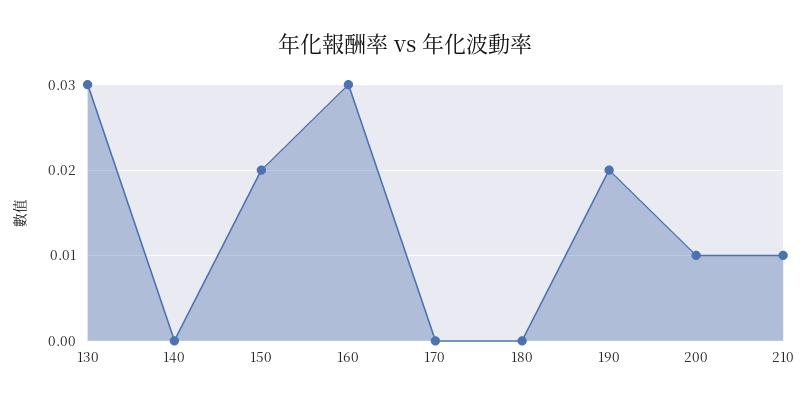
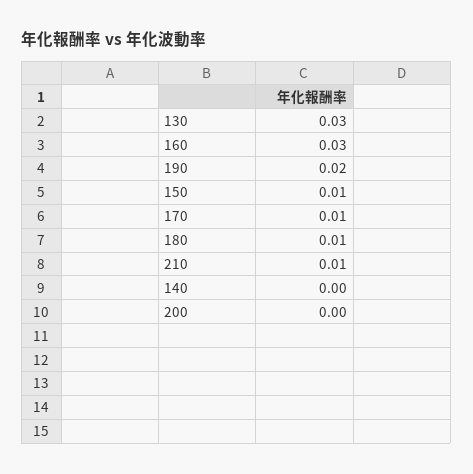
150: 0.02 -> 0.01
170: 0 -> 0.01
180: 0 -> 0.01
200: 0.01 -> 0

